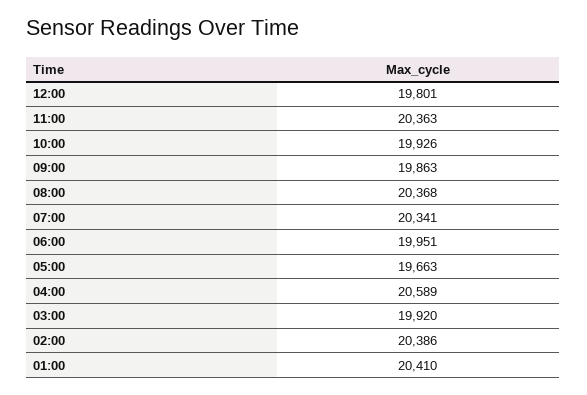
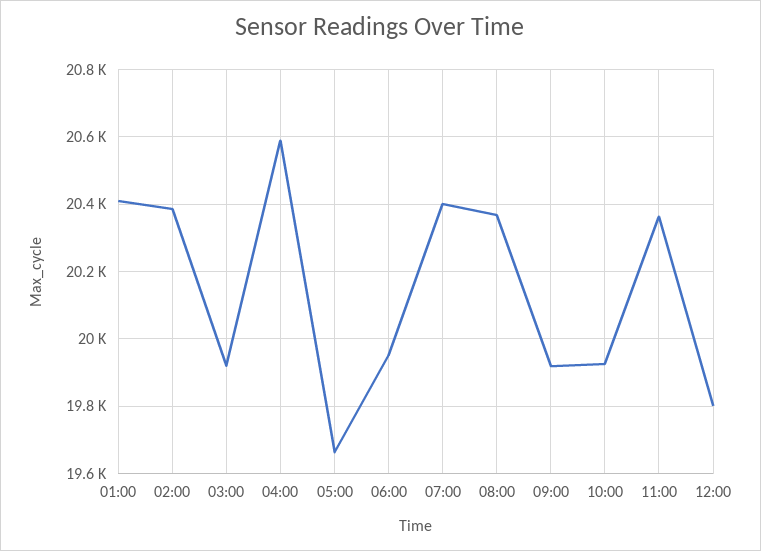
09:00: 19863 -> 19920
07:00: 20341 -> 20400

